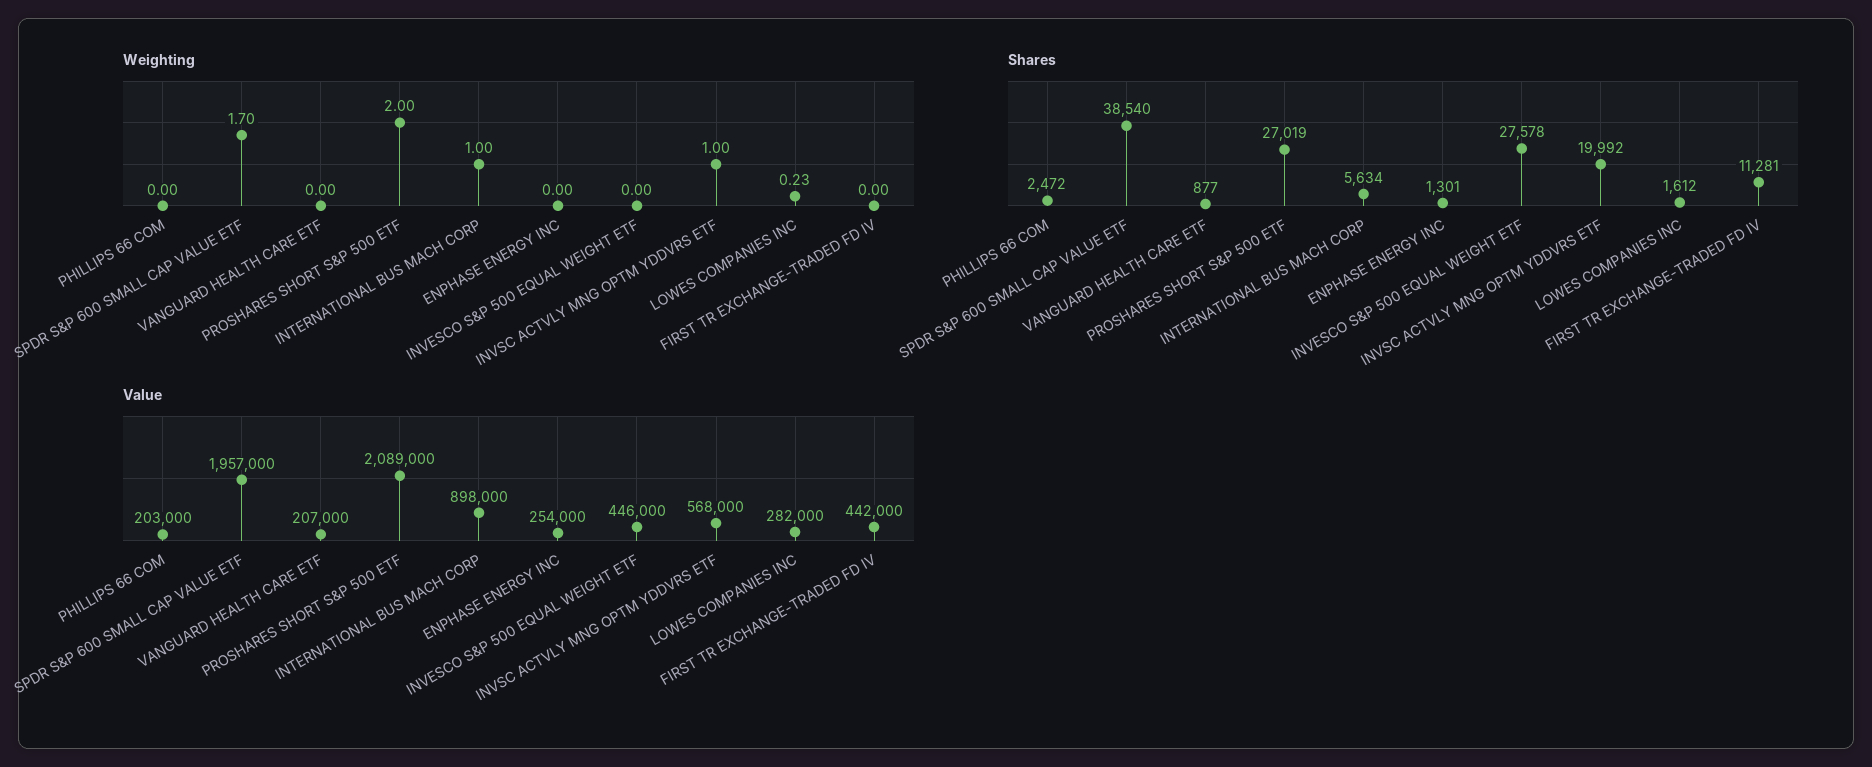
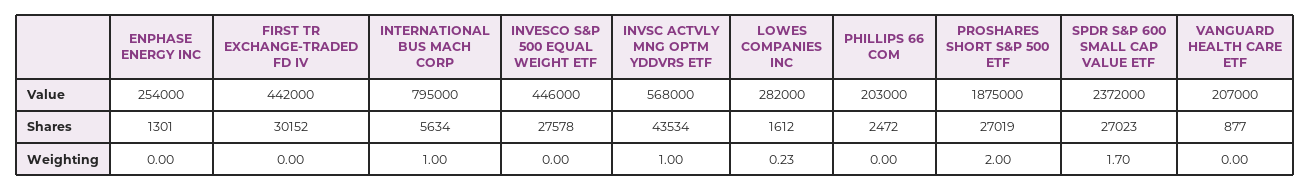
Shares, SPDR S&P 600 SMALL CAP VALUE ETF: 38540 -> 27023
Shares, INVSC ACTVLY MNG OPTM YDDVRS ETF: 19992 -> 43534
Shares, FIRST TR EXCHANGE-TRADED FD IV: 11281 -> 30152
Value, SPDR S&P 600 SMALL CAP VALUE ETF: 1957000 -> 2372000
Value, PROSHARES SHORT S&P 500 ETF: 2089000 -> 1875000
Value, INTERNATIONAL BUS MACH CORP: 898000 -> 795000

